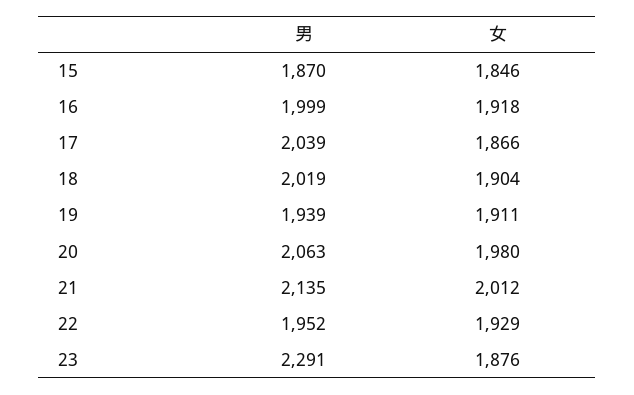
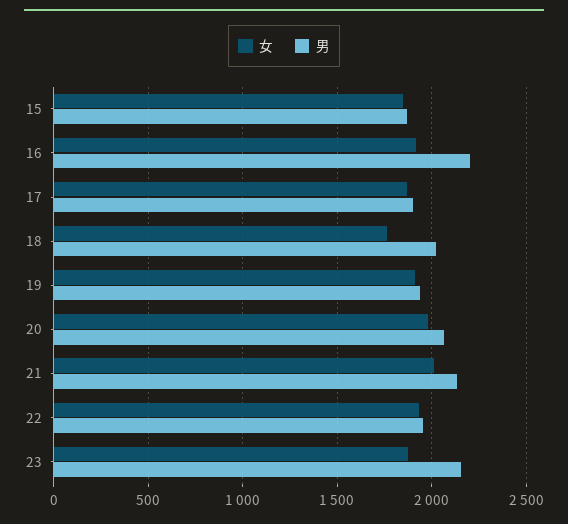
男, 16: 1999 -> 2200
男, 17: 2039 -> 1900
女, 18: 1904 -> 1750
男, 23: 2291 -> 2150

